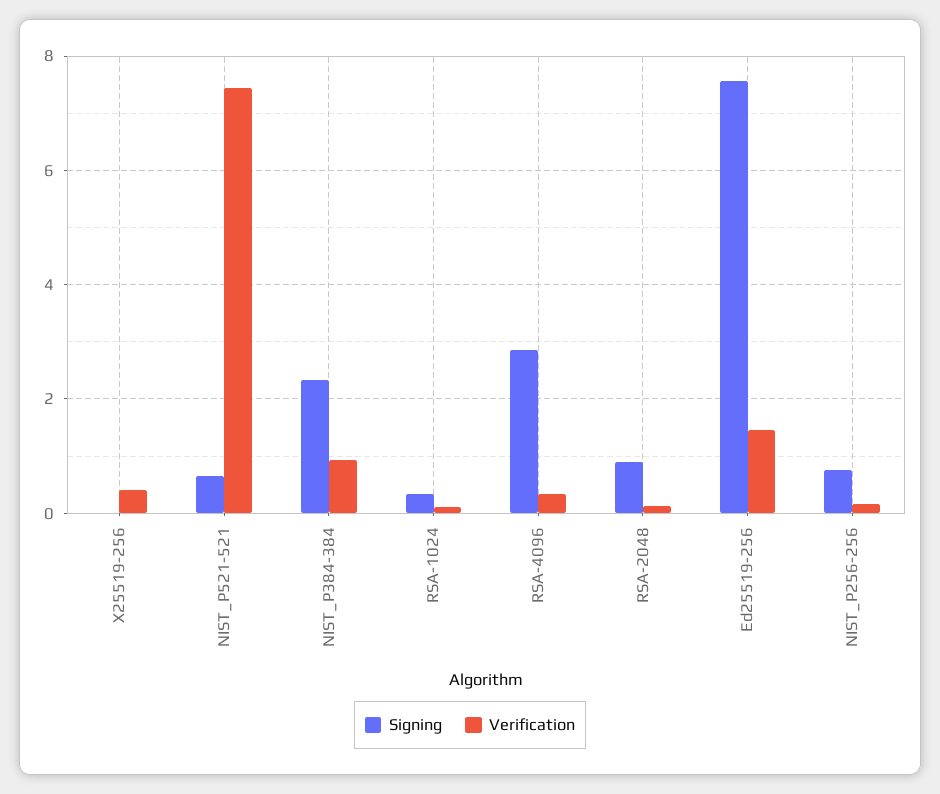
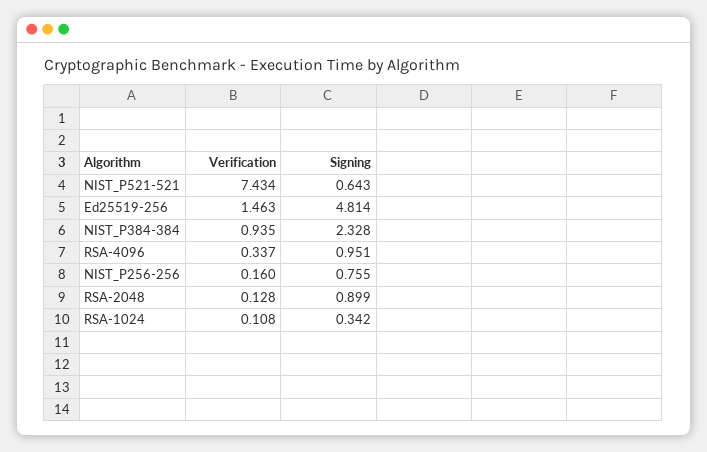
Signing, X25519-256: 0 -> none
Verification, X25519-256: 0.4 -> none
Signing, RSA-4096: 2.8 -> 0.951
Signing, Ed25519-256: 7.6 -> 4.814

